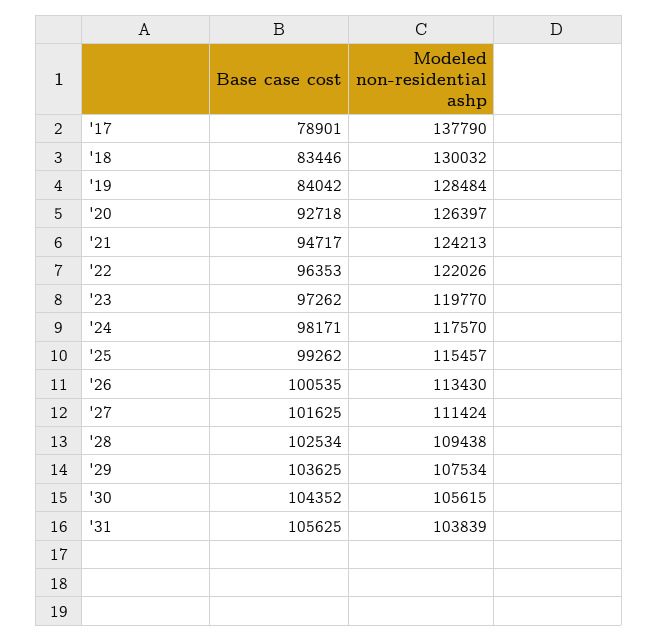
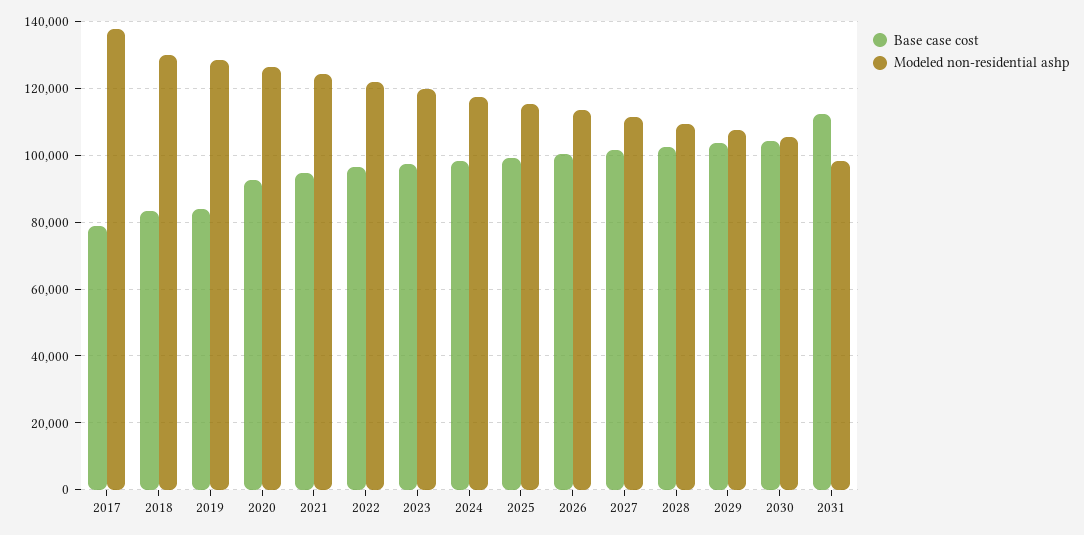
Base case cost, '31: 105625 -> 112000
Modeled non-residential ashp, '31: 103839 -> 98000

